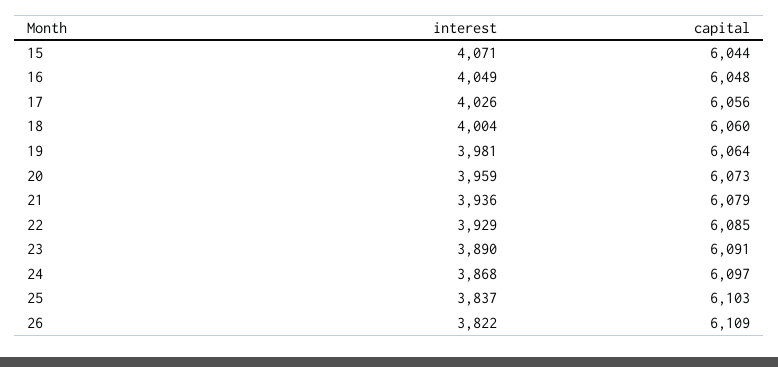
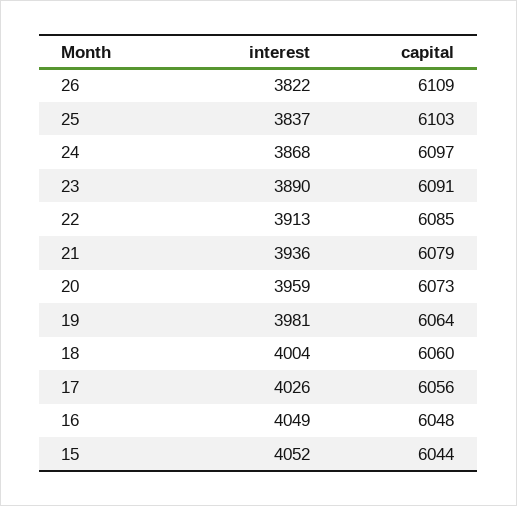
interest, 15: 4071 -> 4052
interest, 22: 3929 -> 3913

